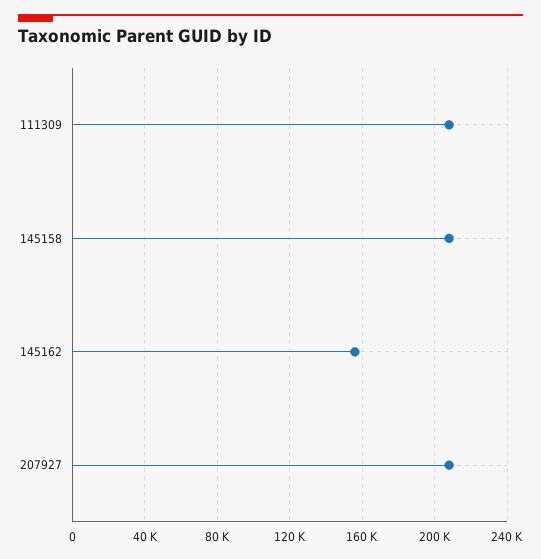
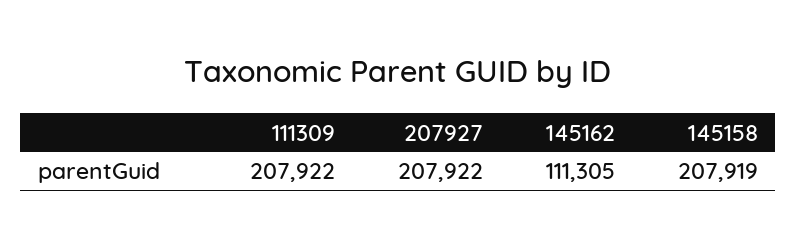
145162: 155000 -> 111305

